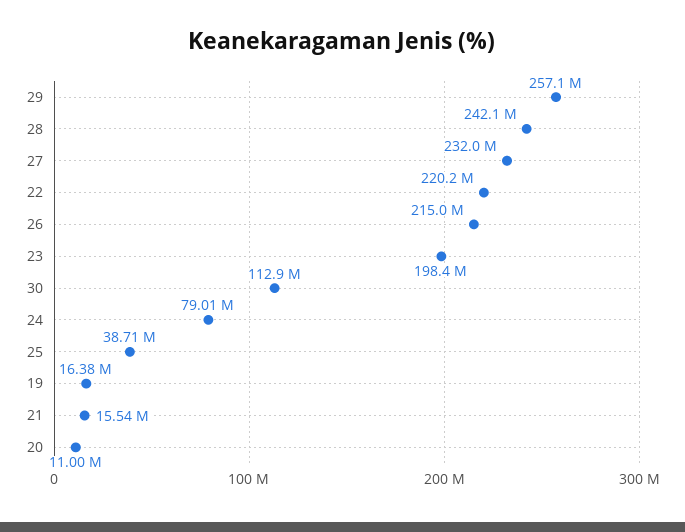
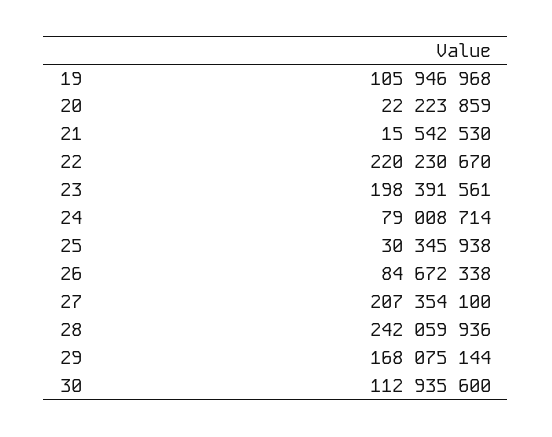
29: 257100000 -> 168075144
27: 232000000 -> 207354100
26: 215000000 -> 84672338
25: 38710000 -> 30345938
19: 16380000 -> 105946968
20: 11000000 -> 22223859

